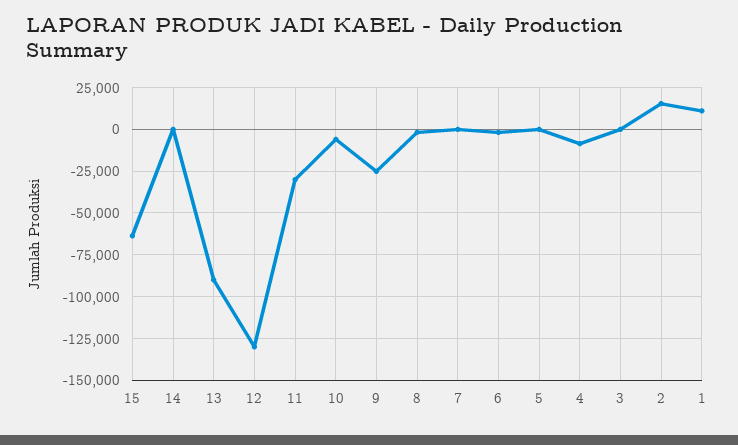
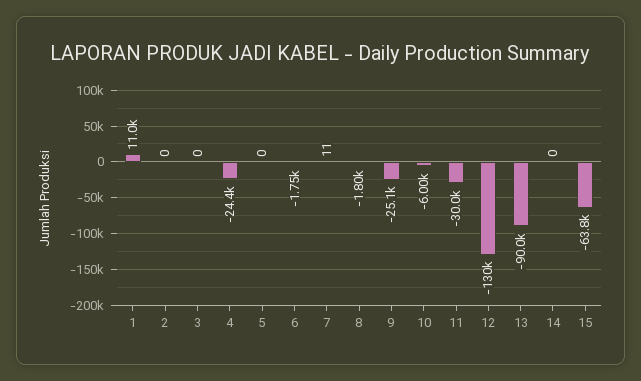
4: -10000 -> -24400
2: 15000 -> 0

